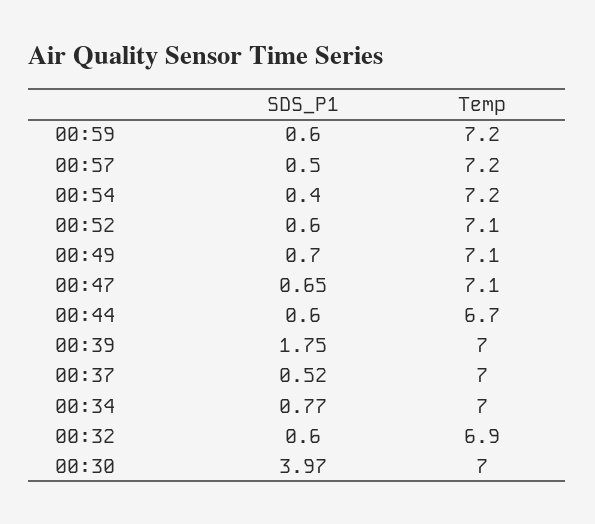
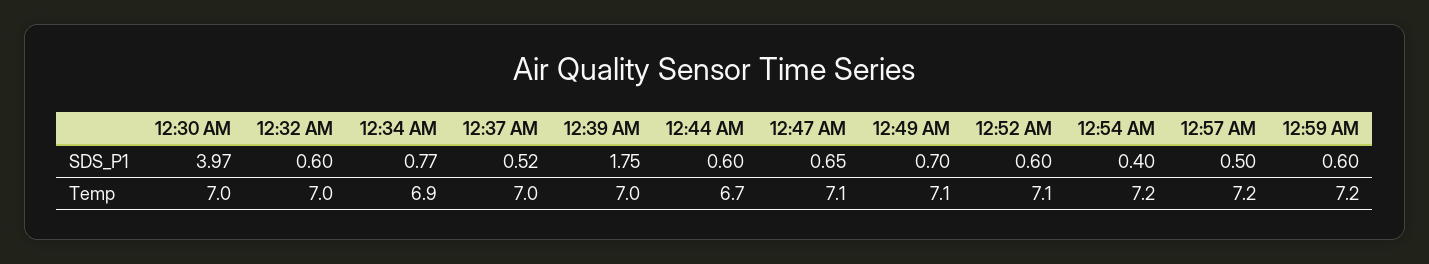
Temp, 00:34: 7 -> 6.9
Temp, 00:32: 6.9 -> 7

